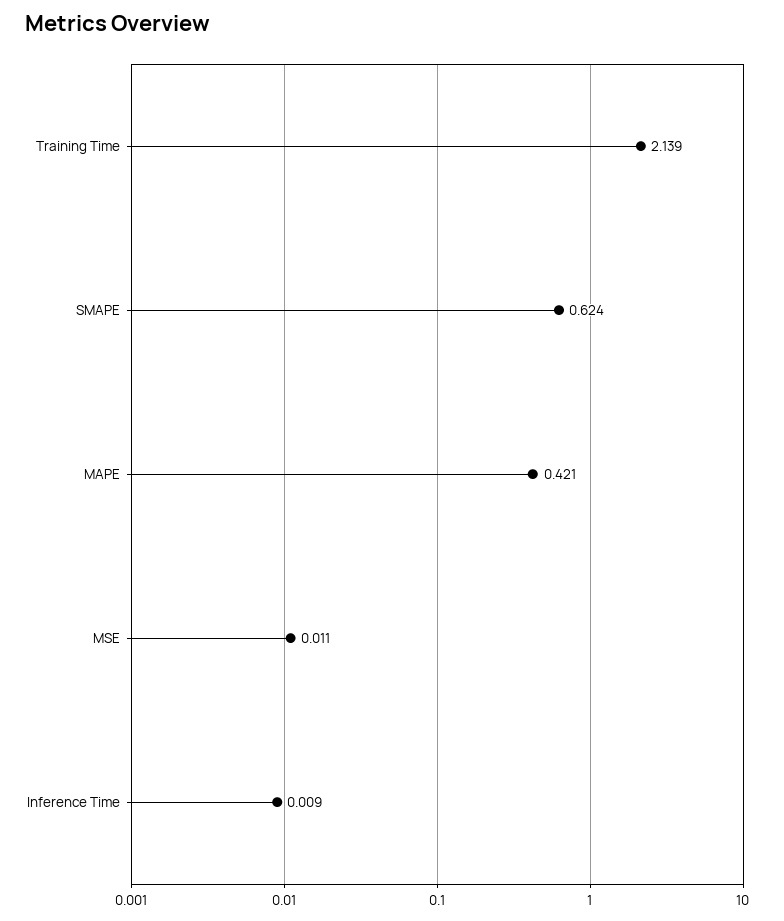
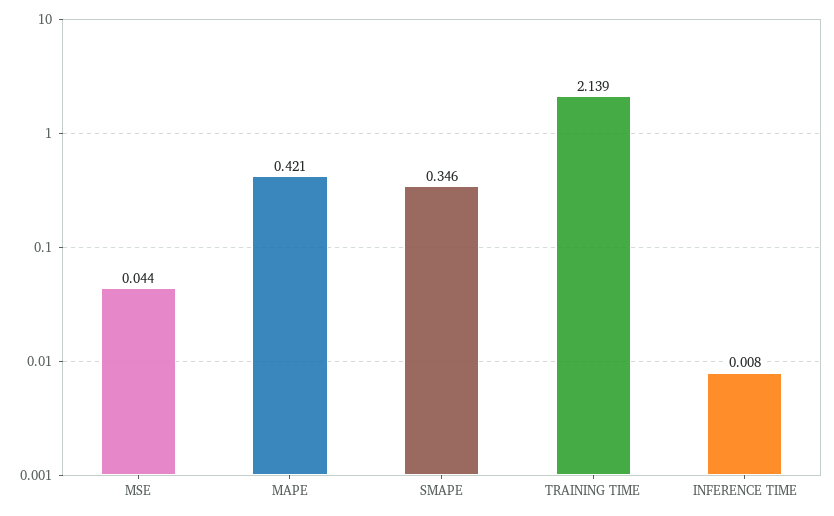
SMAPE: 0.624 -> 0.346
MSE: 0.011 -> 0.044
Inference Time: 0.009 -> 0.008

